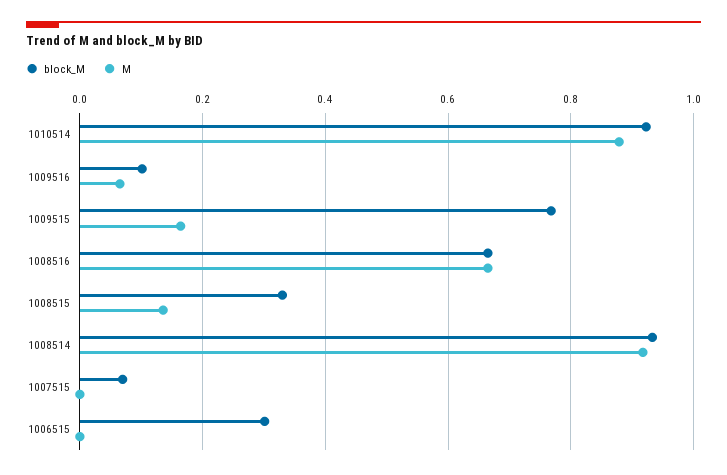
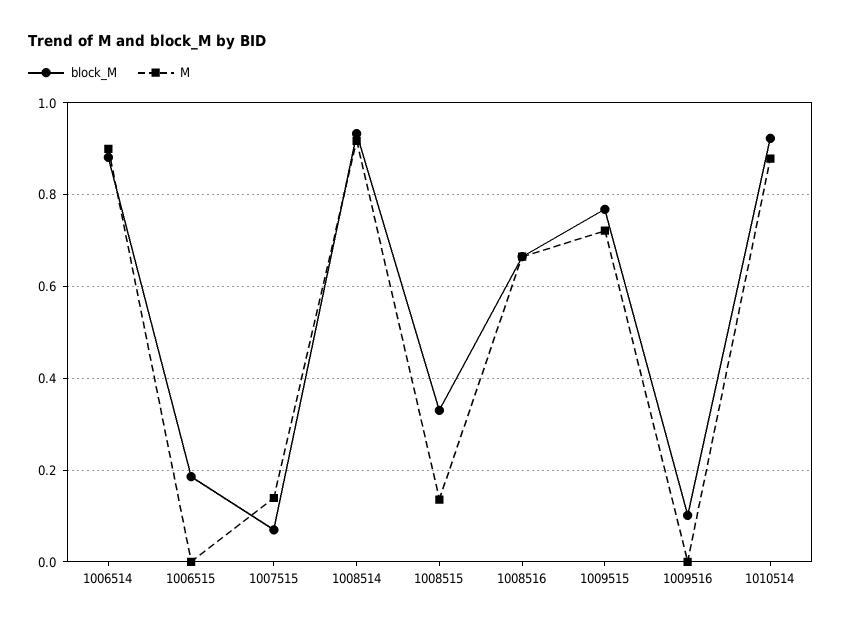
M, 1009516: 0.06 -> 0
M, 1009515: 0.16 -> 0.72
M, 1007515: 0 -> 0.14
block_M, 1006515: 0.3 -> 0.18
block_M, 1006514: none -> 0.88
M, 1006514: none -> 0.9

